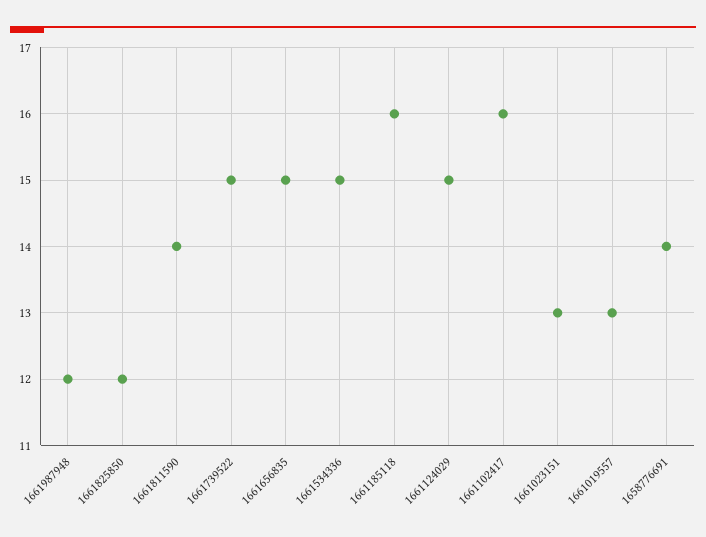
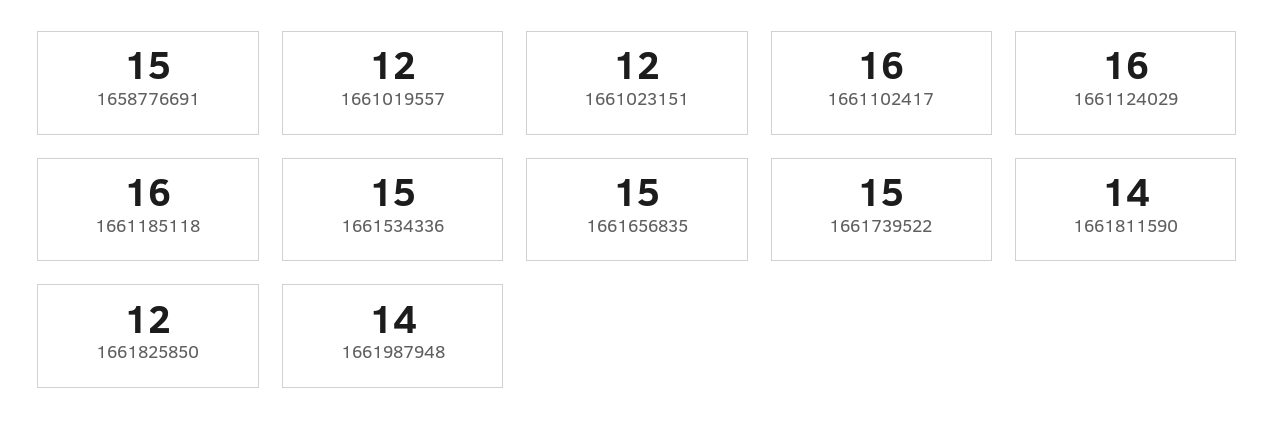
1661987948: 12 -> 14
1661124029: 15 -> 16
1661023151: 13 -> 12
1661019557: 13 -> 12
1658776691: 14 -> 15

